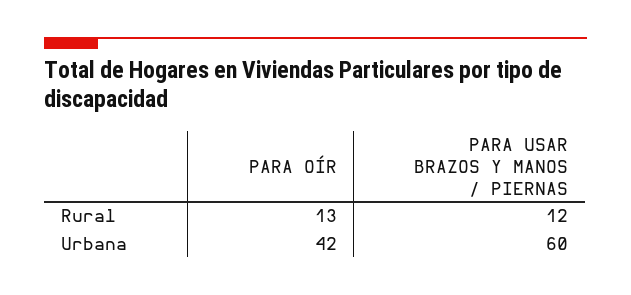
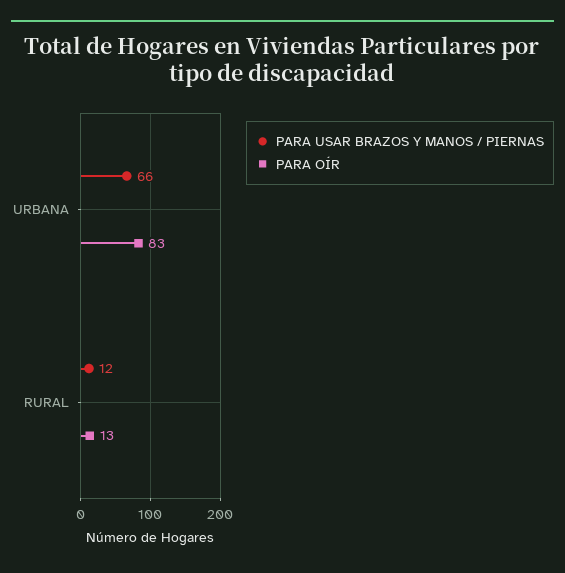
PARA OÍR, Urbana: 42 -> 83
PARA USAR BRAZOS Y MANOS / PIERNAS, Urbana: 60 -> 66

